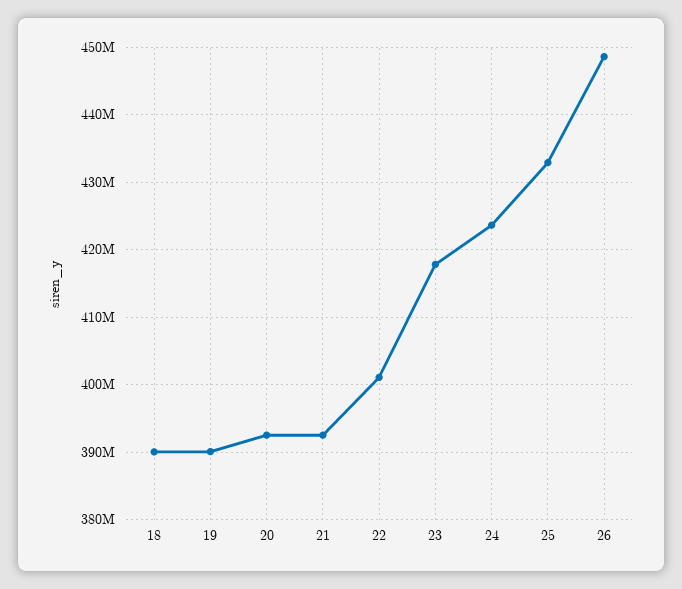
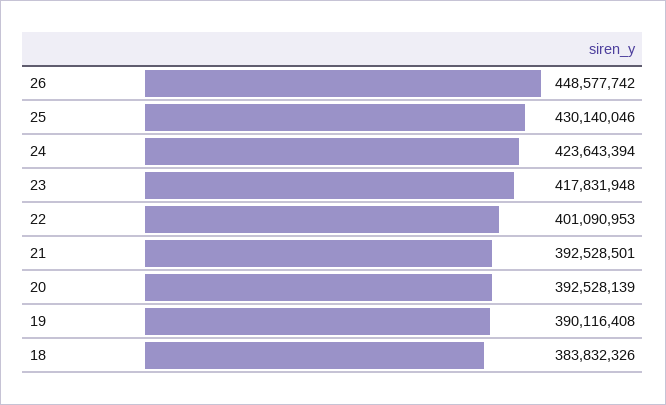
18: 390000000 -> 383832326
25: 433000000 -> 430140046

